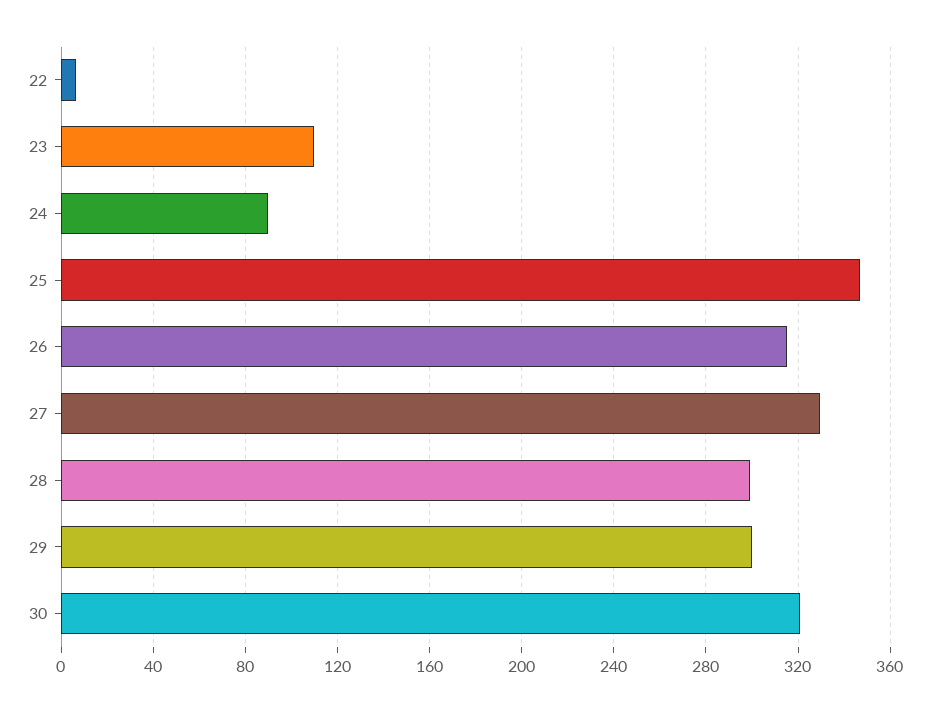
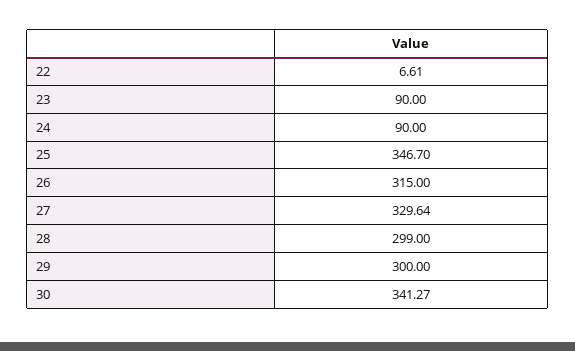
23: 110 -> 90
30: 320 -> 341.27

